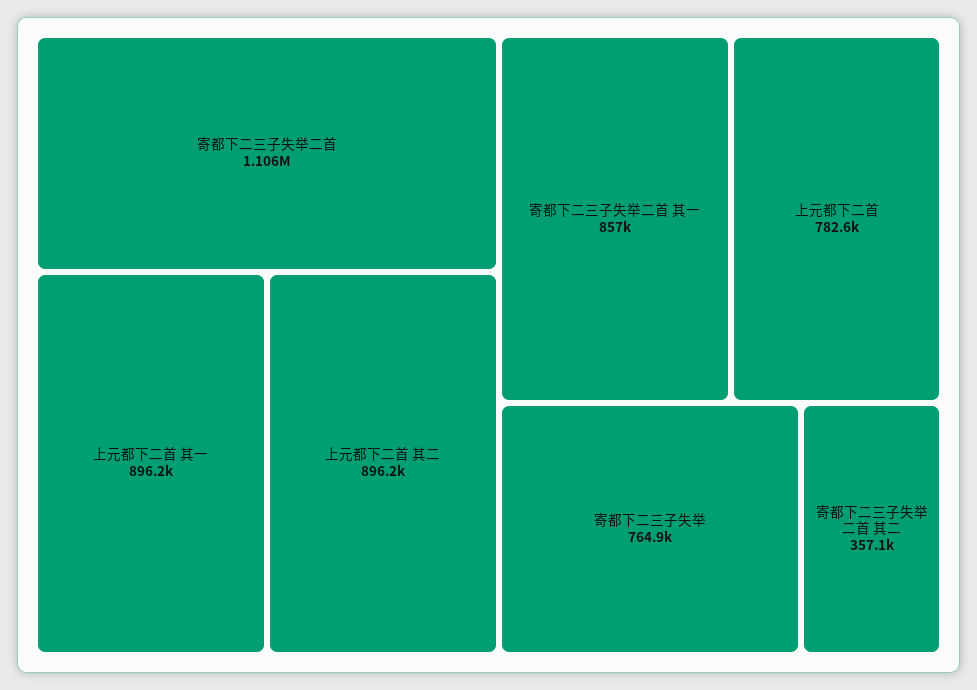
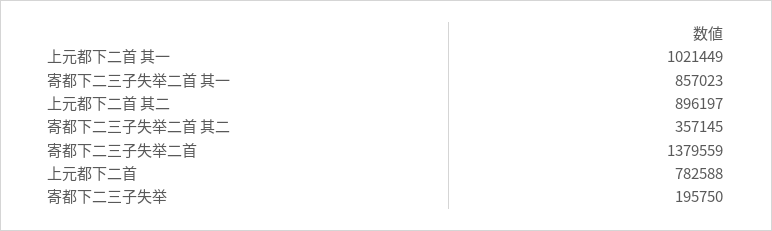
寄都下二三子失举二首: 1106000 -> 1379559
上元都下二首 其一: 896200 -> 1021449
寄都下二三子失举: 764900 -> 195750

